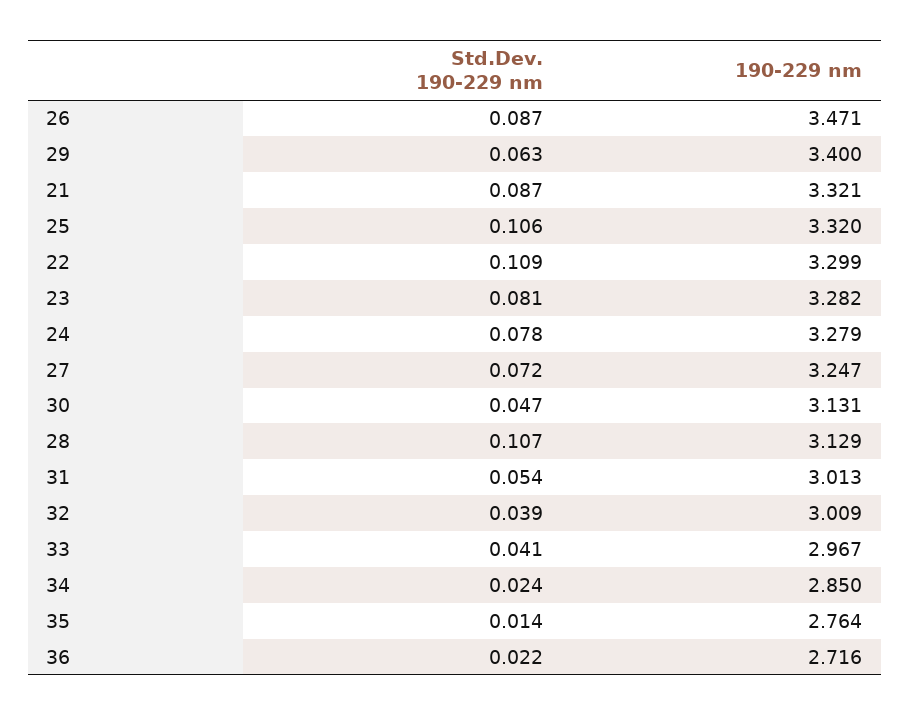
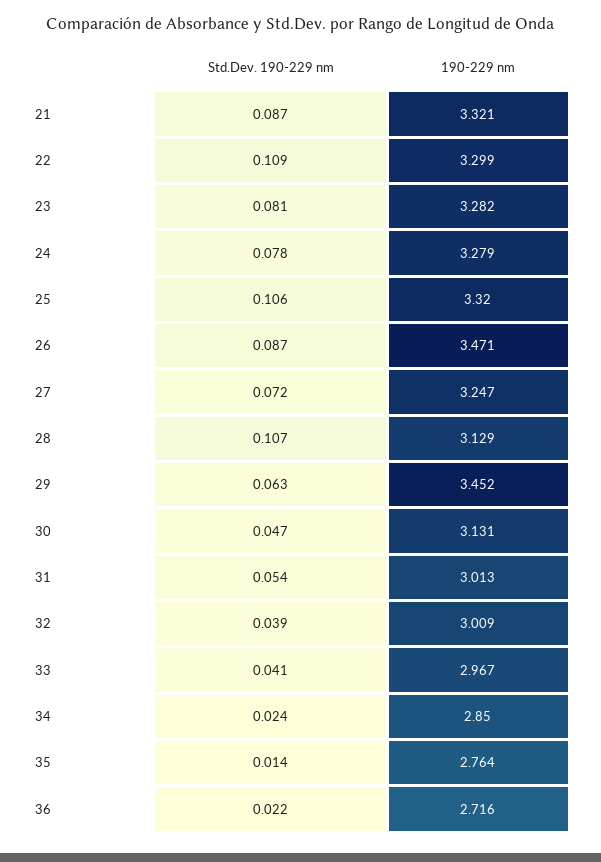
190-229 nm, 29: 3.4 -> 3.452

